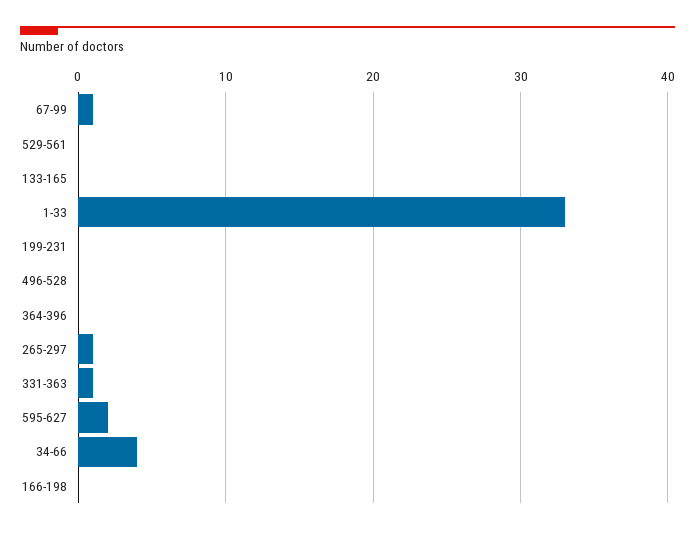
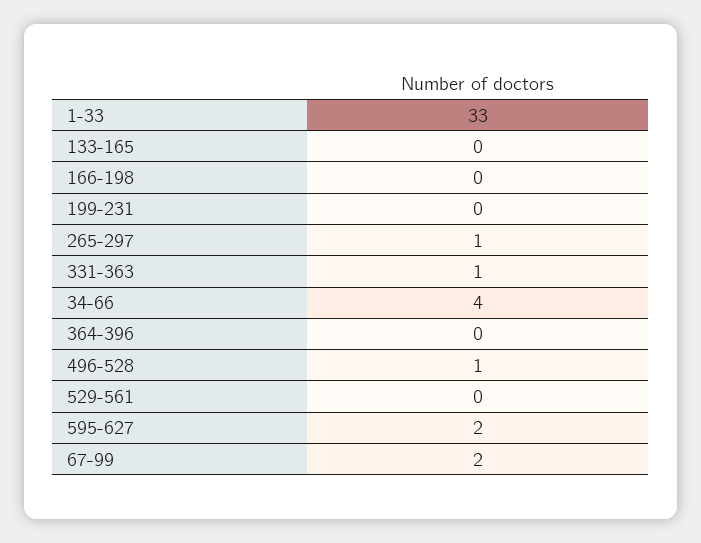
67-99: 1 -> 2
496-528: 0 -> 1

